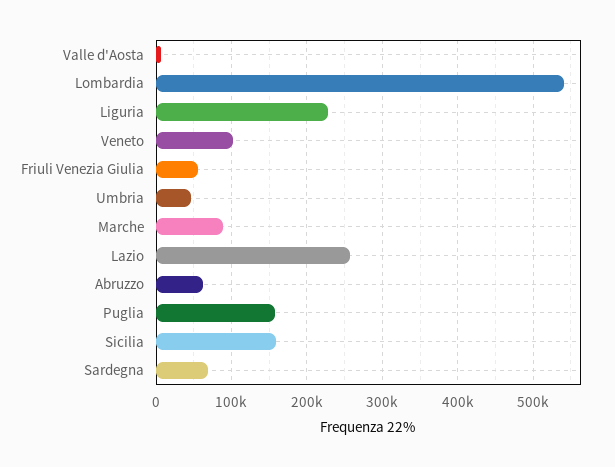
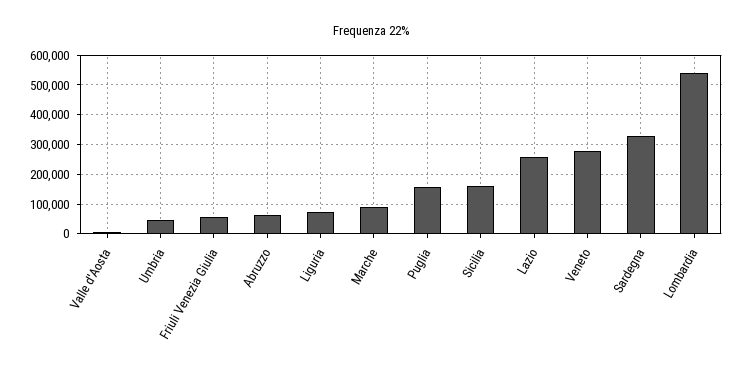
Liguria: 230000 -> 75000
Veneto: 100000 -> 275000
Sardegna: 70000 -> 325000

